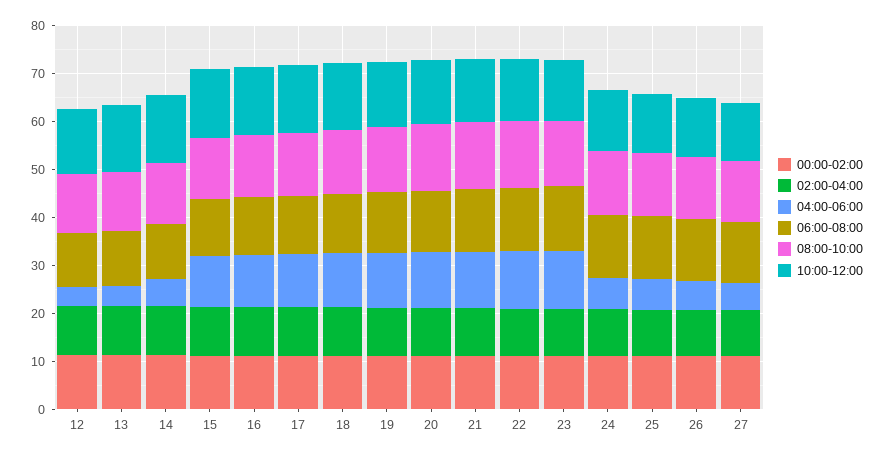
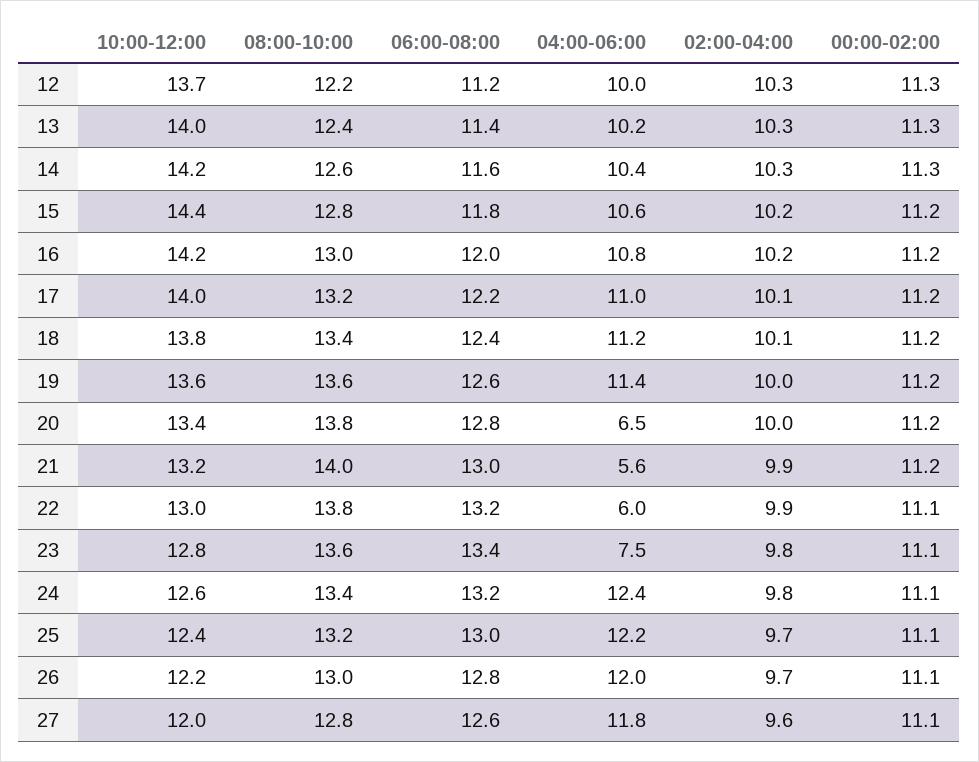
04:00-06:00, 12: 4 -> 10
04:00-06:00, 13: 4 -> 10.2
04:00-06:00, 14: 6 -> 10.4
04:00-06:00, 20: 12 -> 6.5
04:00-06:00, 21: 12 -> 5.6
04:00-06:00, 22: 12 -> 6
04:00-06:00, 23: 12 -> 7.5
04:00-06:00, 24: 6 -> 12.4
04:00-06:00, 25: 6 -> 12.2
04:00-06:00, 26: 6 -> 12
04:00-06:00, 27: 6 -> 11.8

